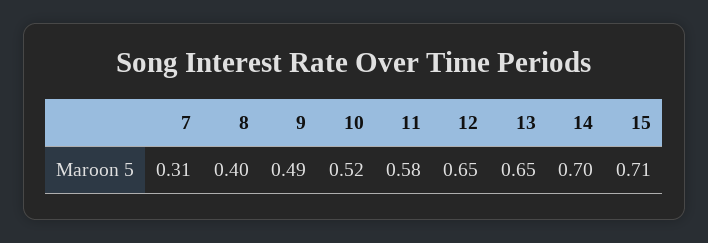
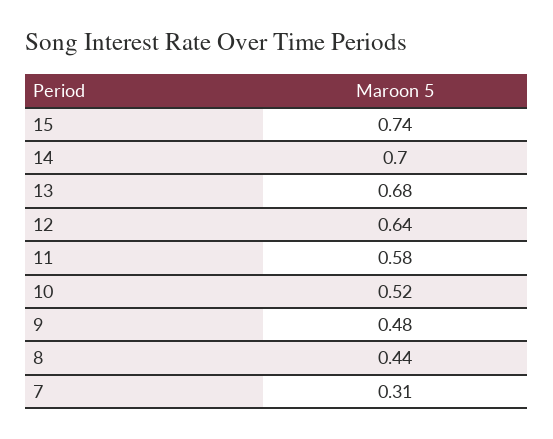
8: 0.4 -> 0.44
9: 0.49 -> 0.48
12: 0.65 -> 0.64
13: 0.65 -> 0.68
15: 0.71 -> 0.74

